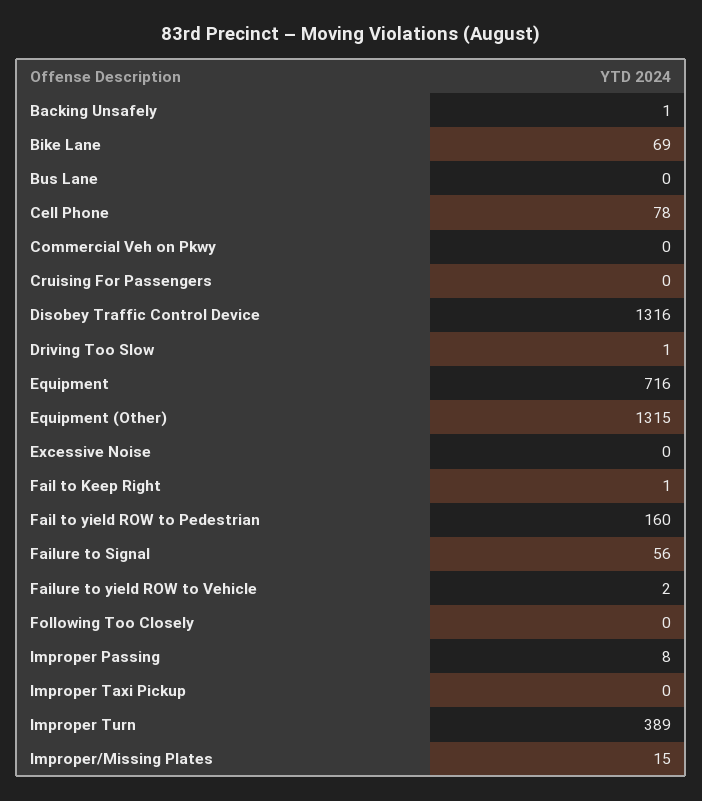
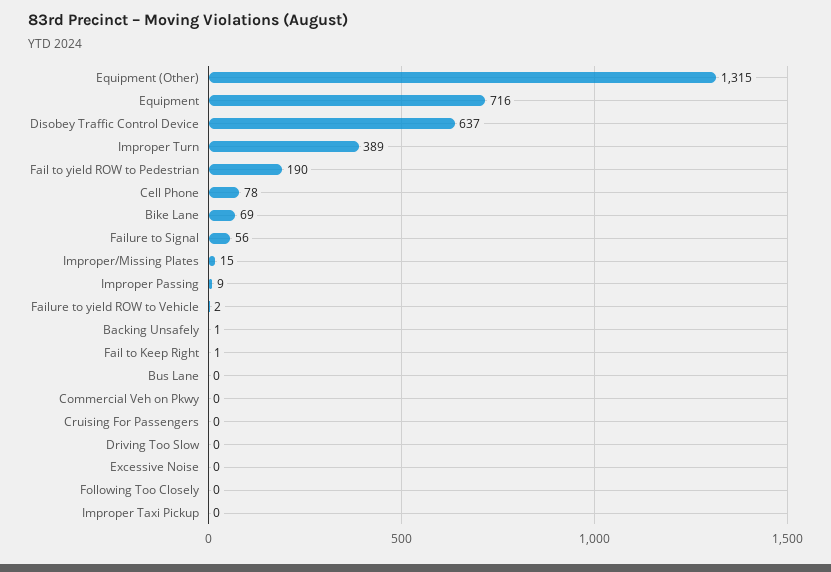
Disobey Traffic Control Device: 1316 -> 637
Driving Too Slow: 1 -> 0
Fail to yield ROW to Pedestrian: 160 -> 190
Improper Passing: 8 -> 9

